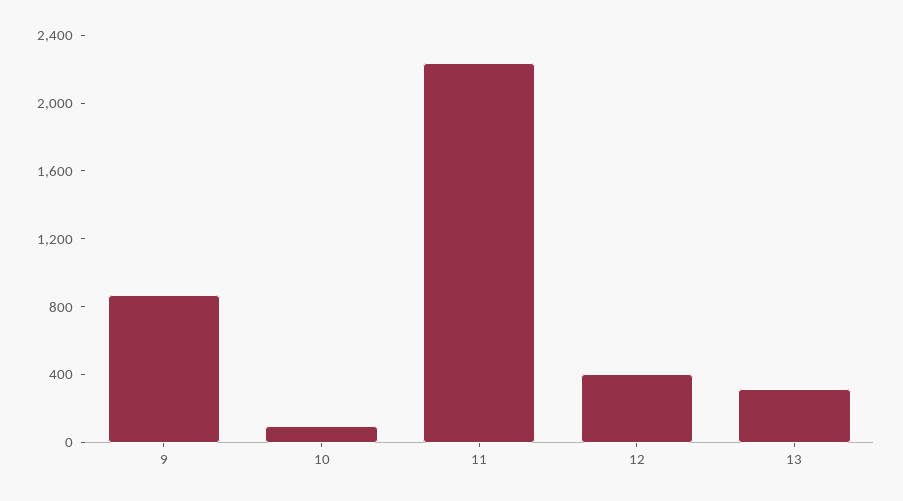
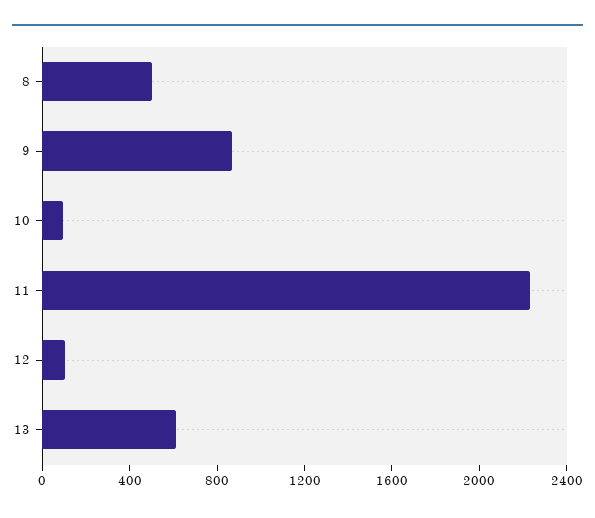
12: 400 -> 100
13: 300 -> 600
8: none -> 500

